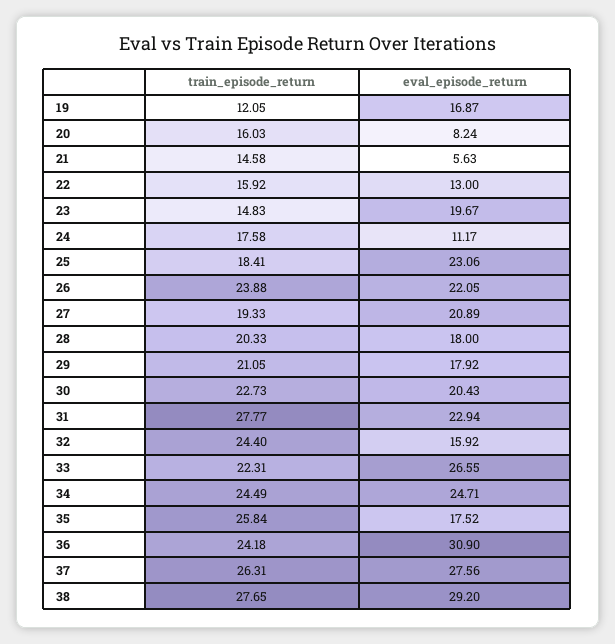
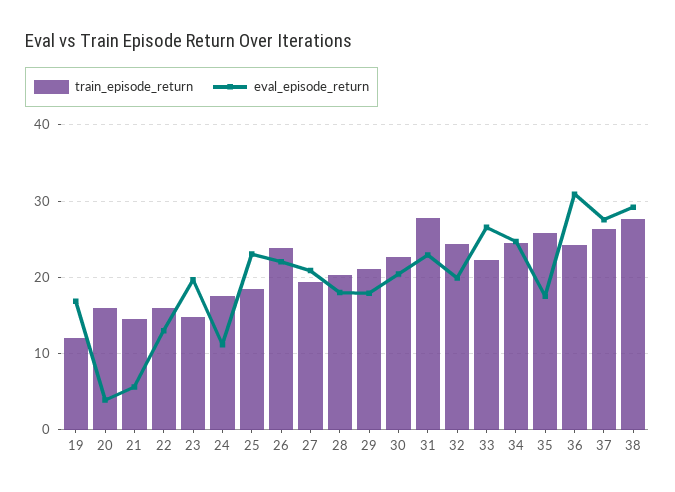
eval_episode_return, 20: 8.24 -> 4
eval_episode_return, 32: 15.92 -> 20

